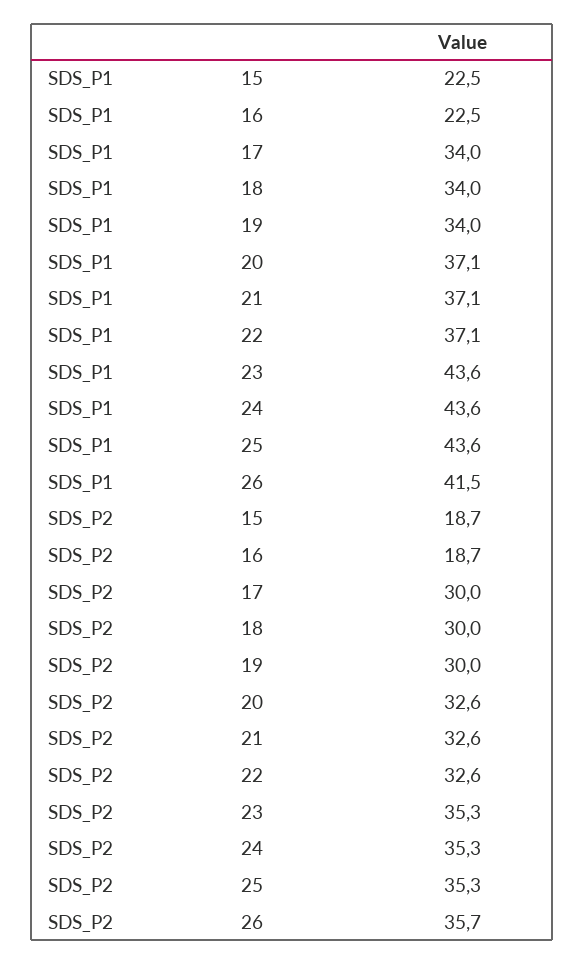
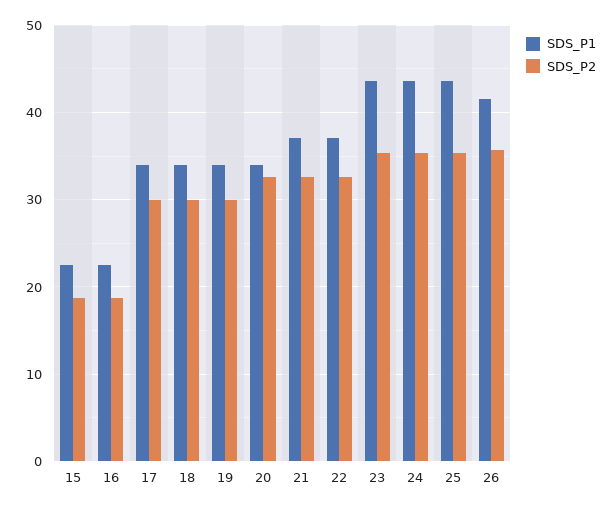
SDS_P1, 20: 37.1 -> 34

